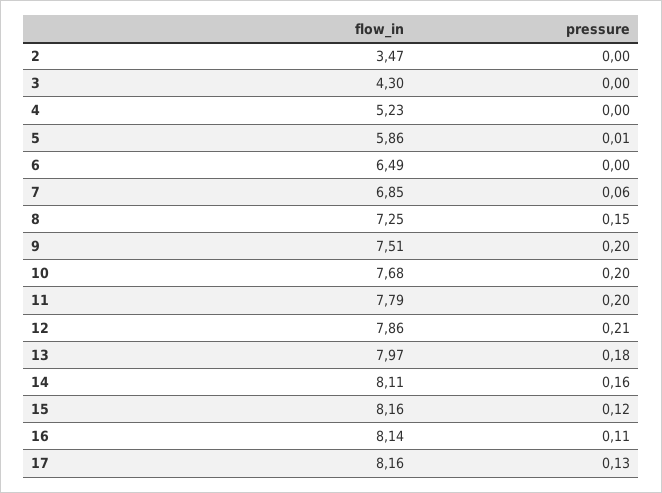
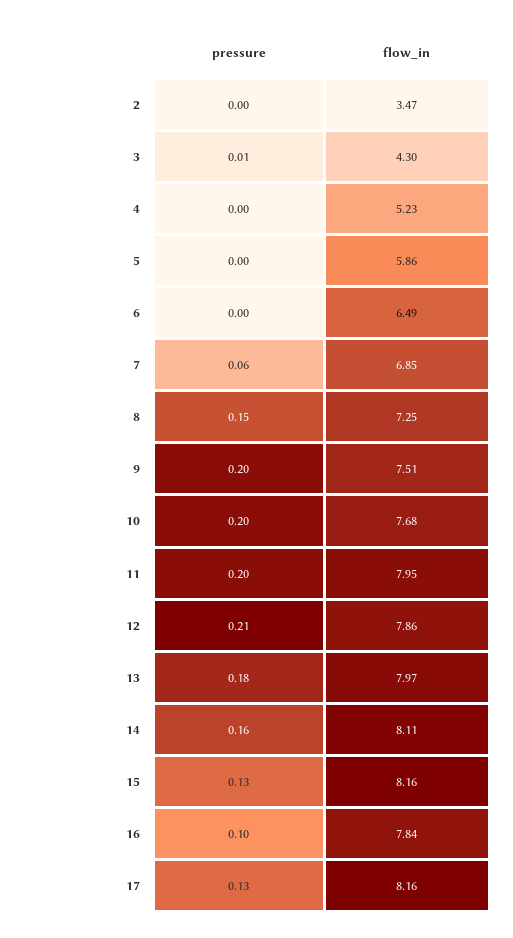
pressure, 3: 0 -> 0.01
pressure, 5: 0.01 -> 0
flow_in, 11: 7.79 -> 7.95
pressure, 15: 0.12 -> 0.13
flow_in, 16: 8.14 -> 7.84
pressure, 16: 0.11 -> 0.1

